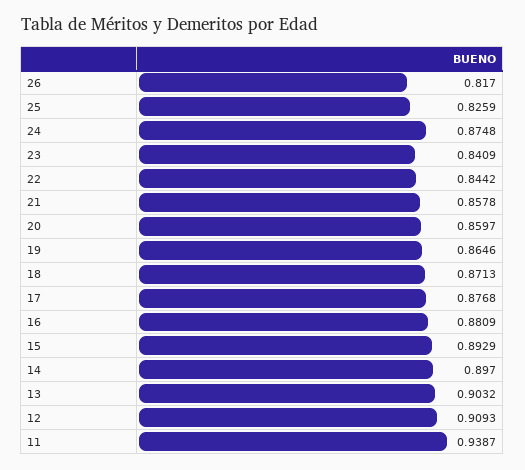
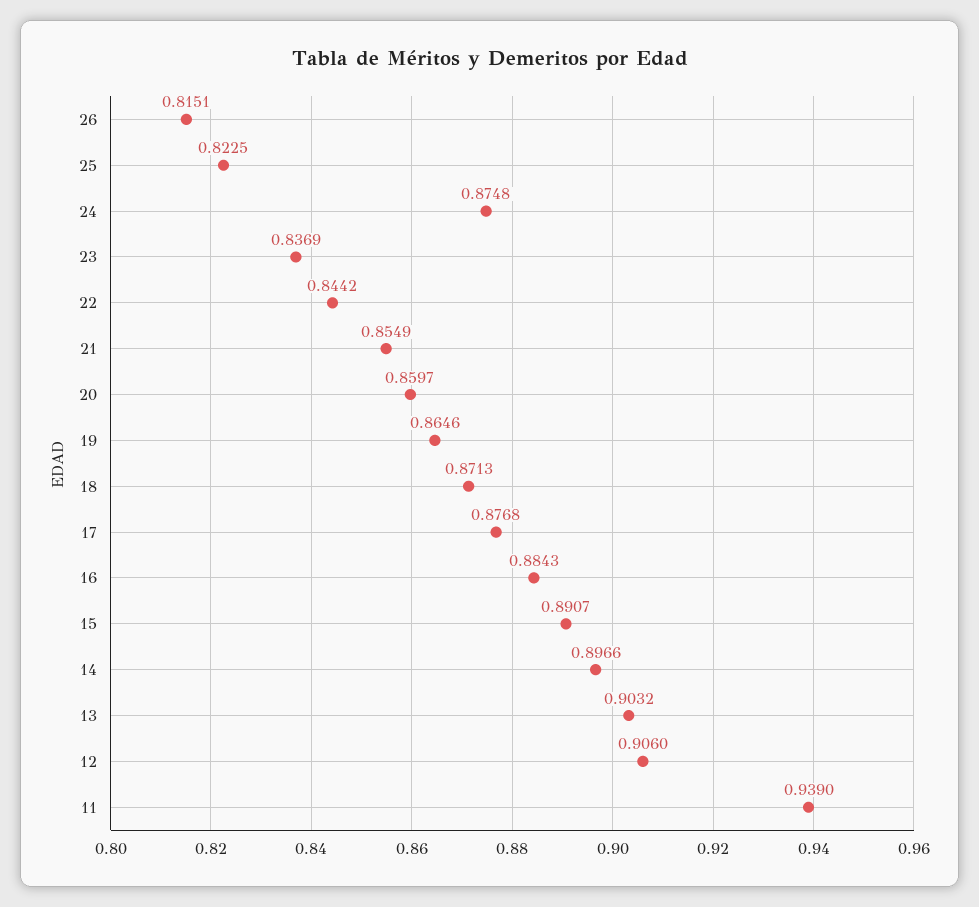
26: 0.817 -> 0.8151
25: 0.8259 -> 0.8225
23: 0.8409 -> 0.8369
21: 0.8578 -> 0.8549
16: 0.8809 -> 0.8843
15: 0.8929 -> 0.8907
14: 0.897 -> 0.8966
12: 0.9093 -> 0.906
11: 0.9387 -> 0.939

